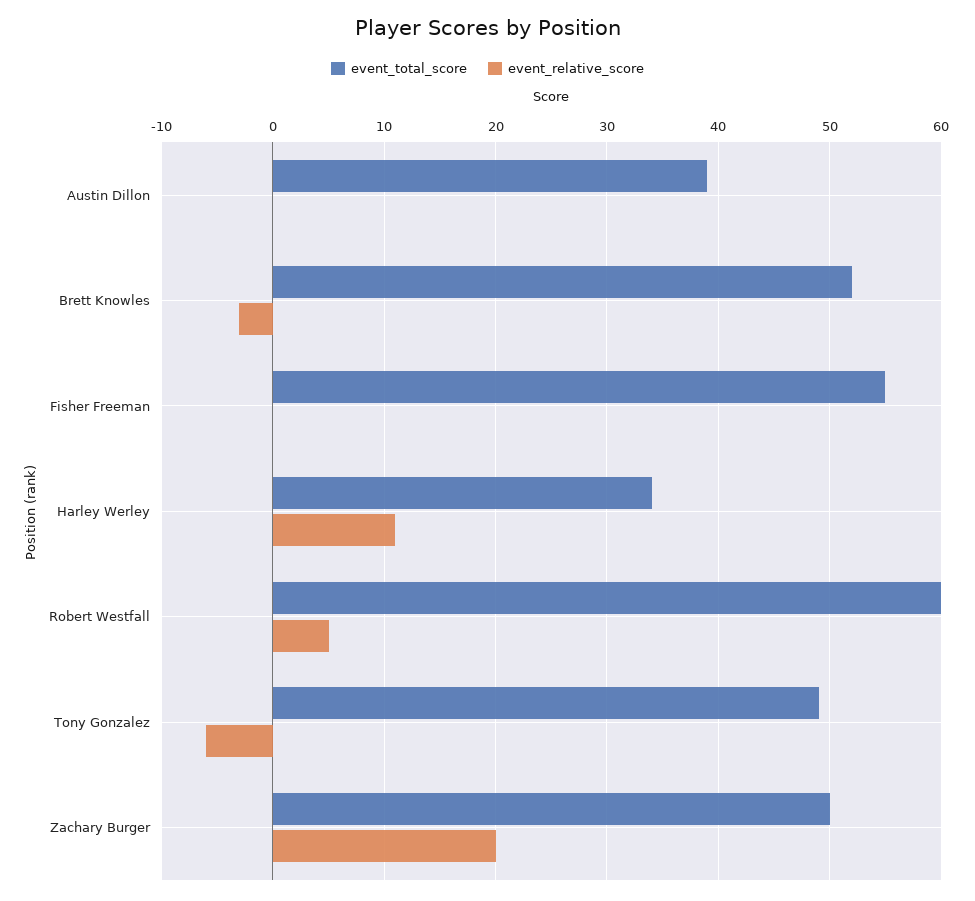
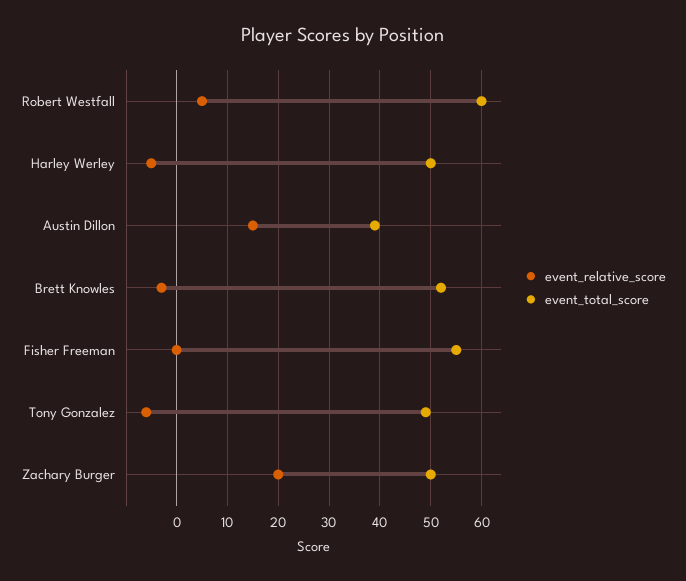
event_relative_score, Austin Dillon: 0 -> 15
event_total_score, Harley Werley: 34 -> 50
event_relative_score, Harley Werley: 11 -> -5

